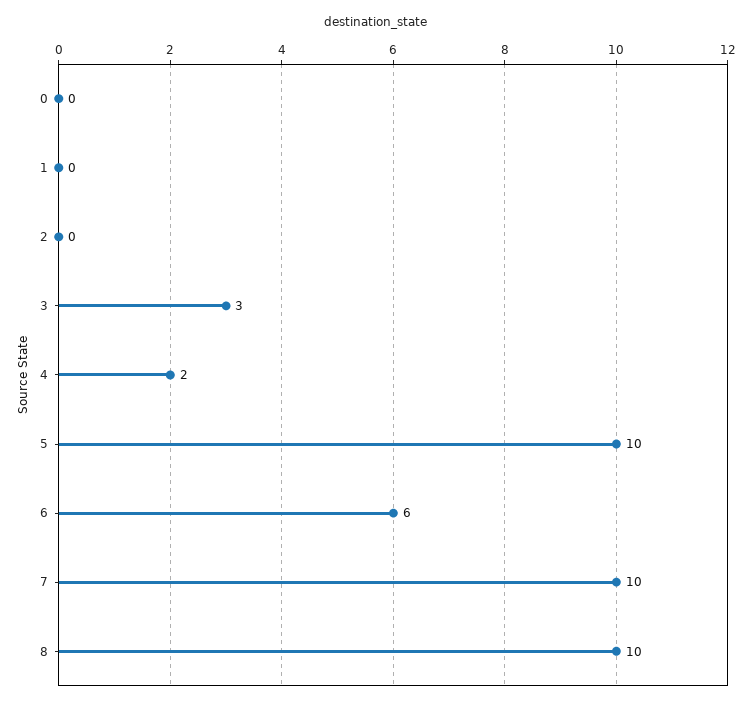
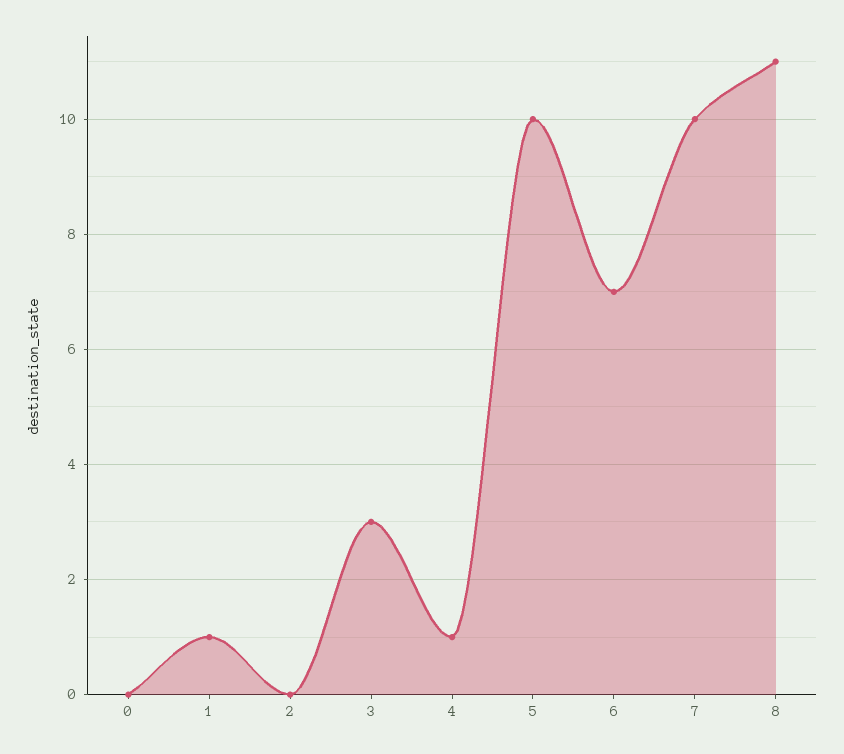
1: 0 -> 1
4: 2 -> 1
6: 6 -> 7
8: 10 -> 11

